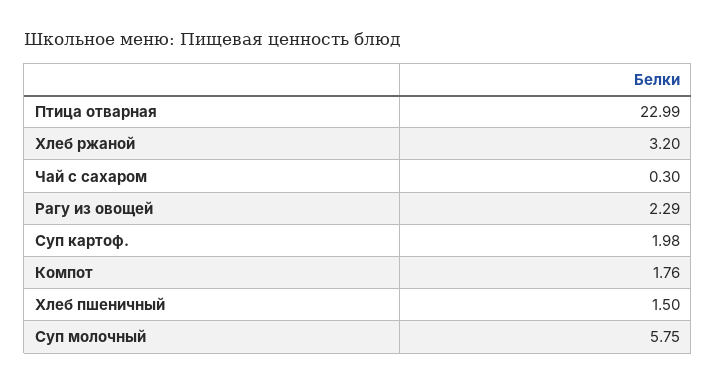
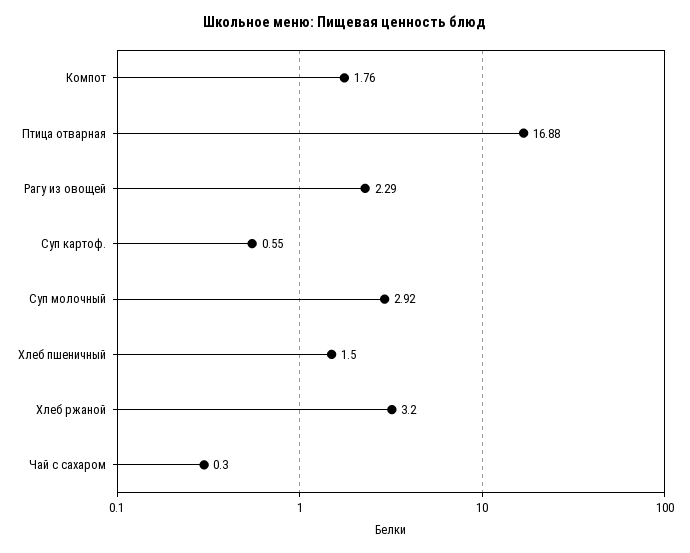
Птица отварная: 22.99 -> 16.88
Суп картоф.: 1.98 -> 0.55
Суп молочный: 5.75 -> 2.92

